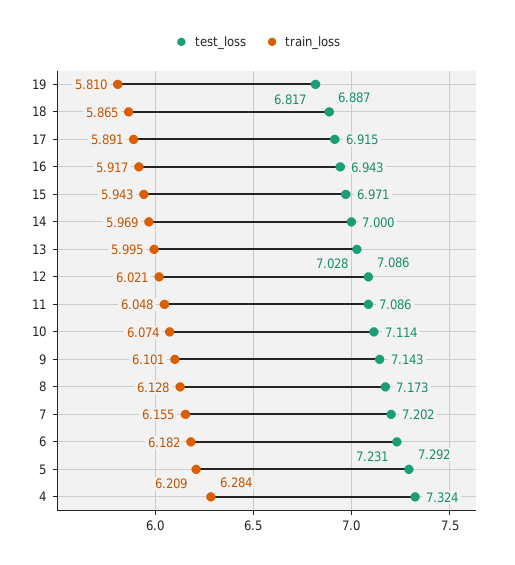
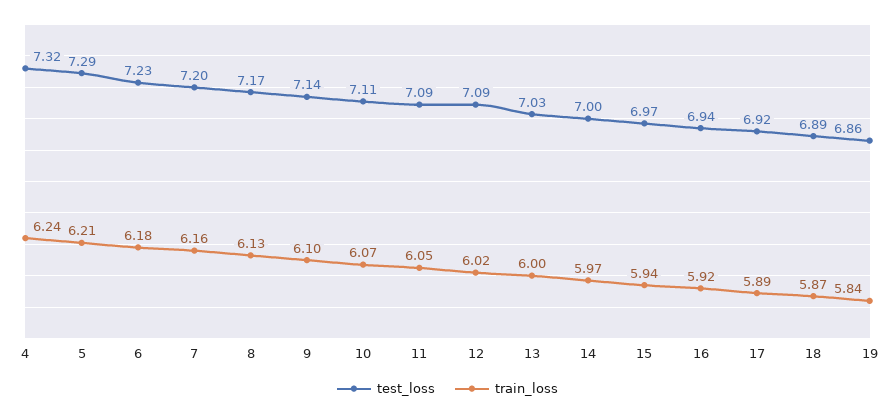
test_loss, 19: 6.817 -> 6.86
train_loss, 19: 5.81 -> 5.84
train_loss, 4: 6.284 -> 6.24

